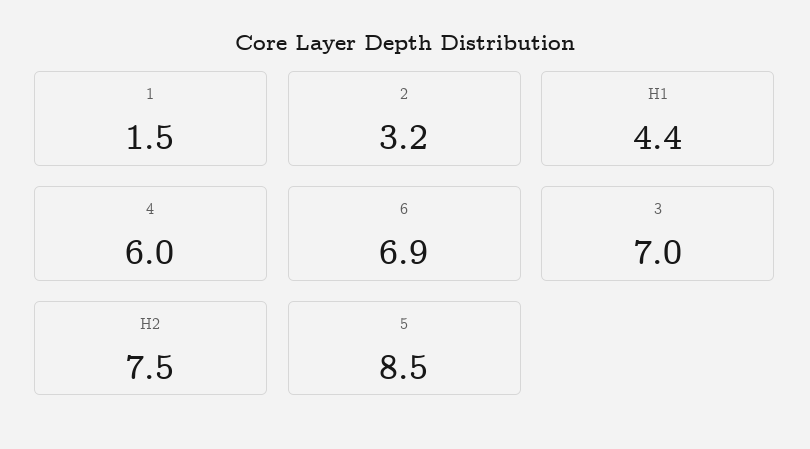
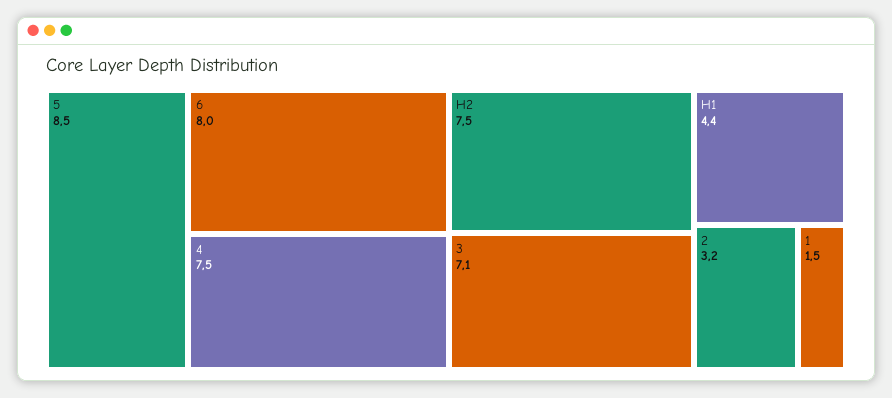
4: 6 -> 7.5
6: 6.9 -> 8
3: 7 -> 7.1

